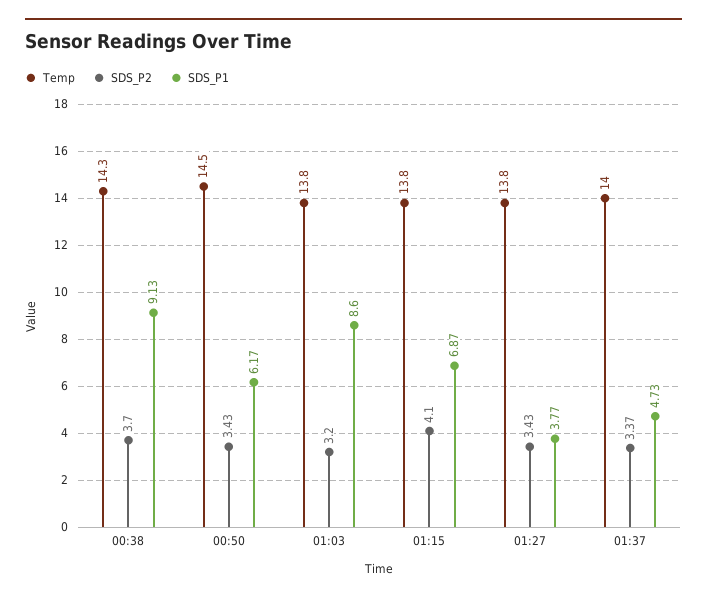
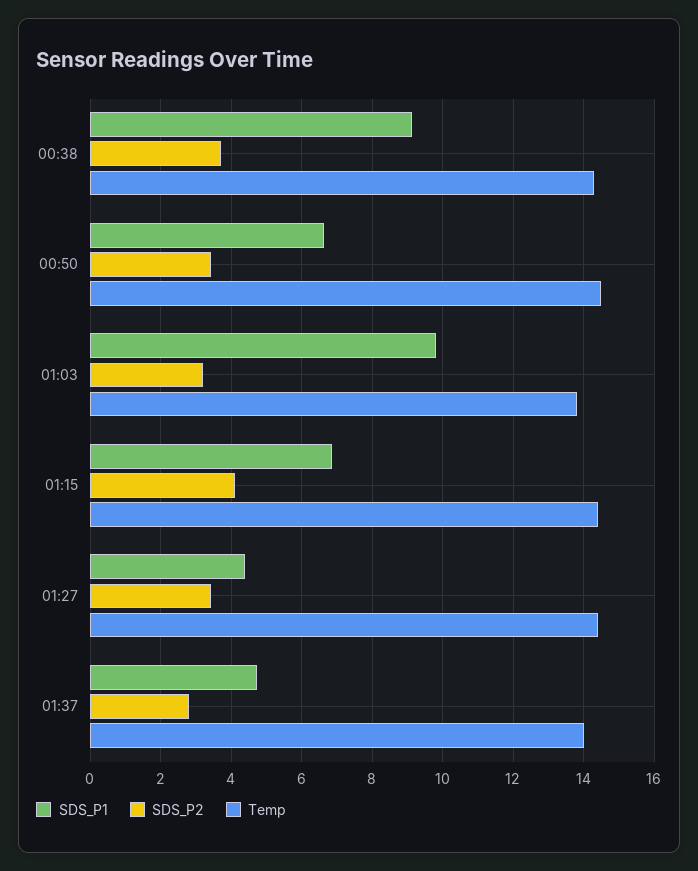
SDS_P1, 00:50: 6.17 -> 6.6
SDS_P1, 01:03: 8.6 -> 9.8
Temp, 01:15: 13.8 -> 14.4
Temp, 01:27: 13.8 -> 14.4
SDS_P1, 01:27: 3.77 -> 4.4
SDS_P2, 01:37: 3.37 -> 2.8

